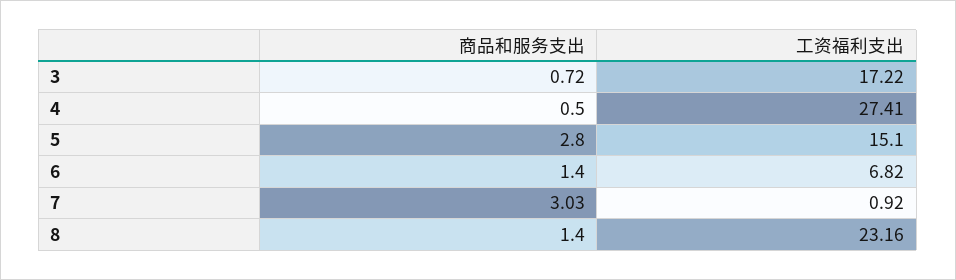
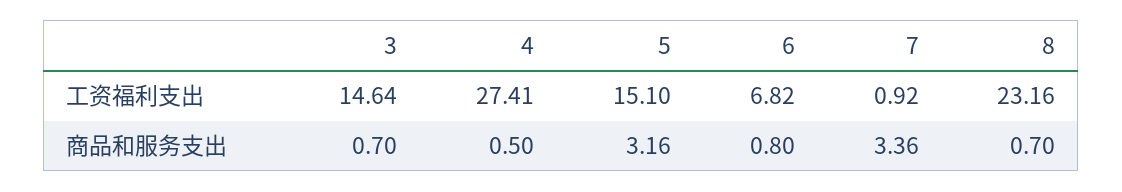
商品和服务支出, 3: 0.72 -> 0.7
工资福利支出, 3: 17.22 -> 14.64
商品和服务支出, 5: 2.8 -> 3.16
商品和服务支出, 6: 1.4 -> 0.8
商品和服务支出, 7: 3.03 -> 3.36
商品和服务支出, 8: 1.4 -> 0.7

